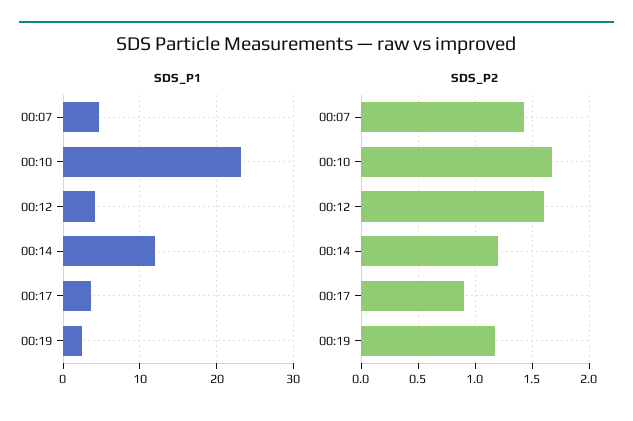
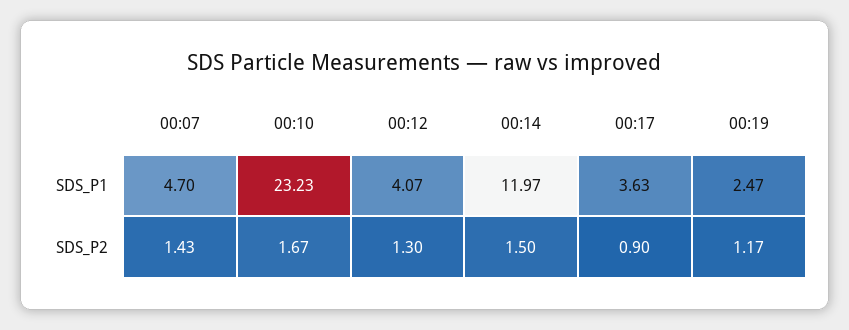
SDS_P2, 00:12: 1.6 -> 1.3
SDS_P2, 00:14: 1.2 -> 1.5

